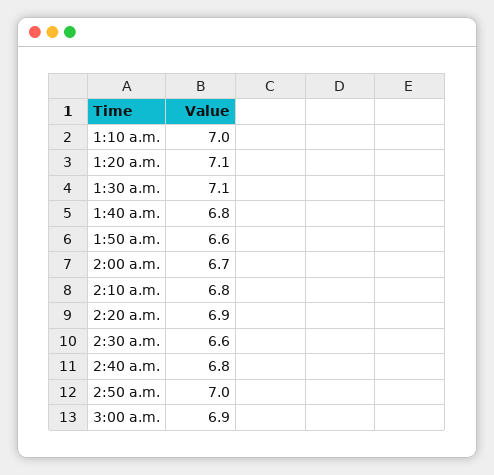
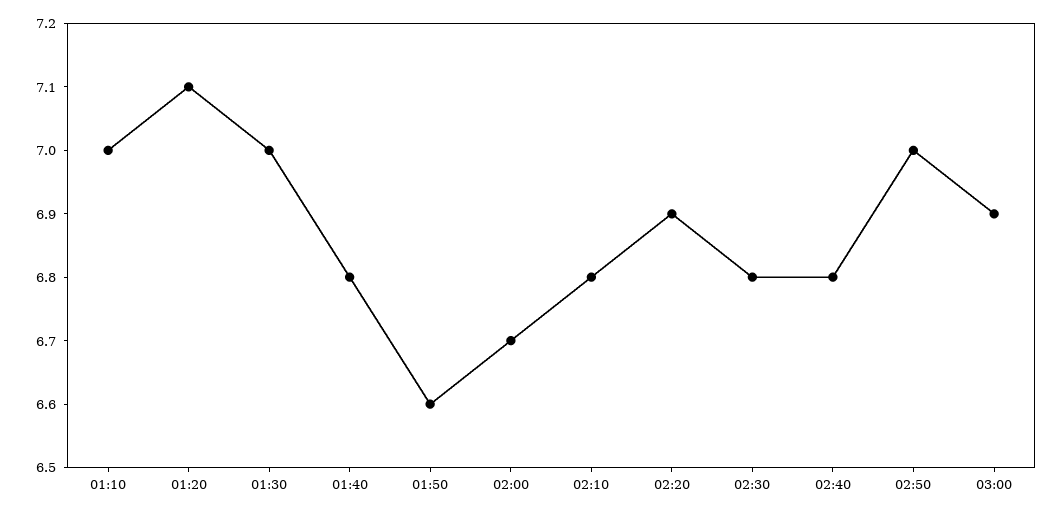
1:30 a.m.: 7.1 -> 7
2:30 a.m.: 6.6 -> 6.8

